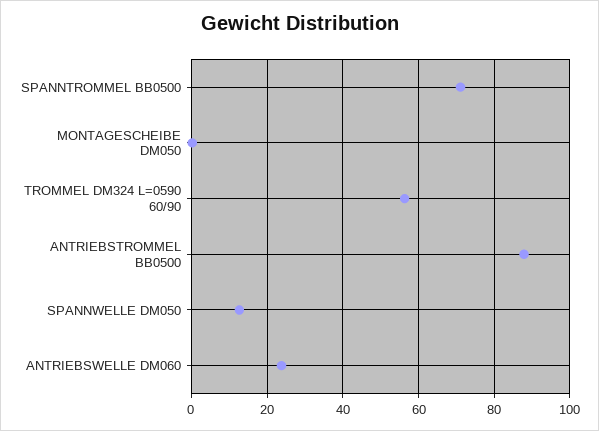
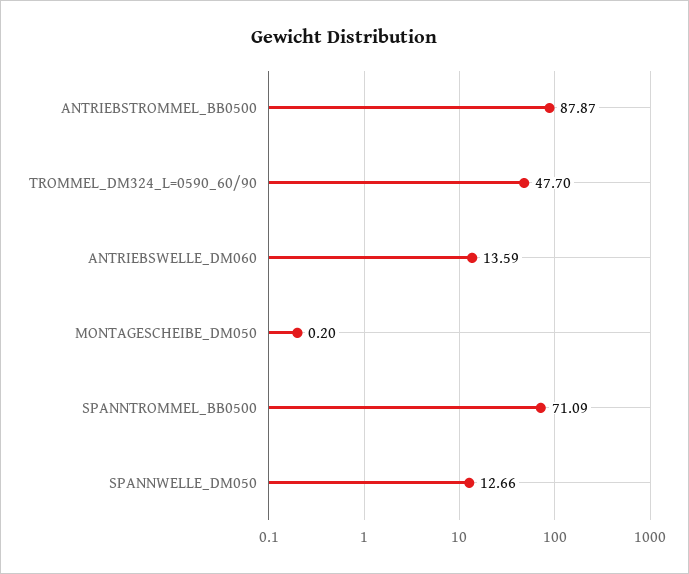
TROMMEL DM324 L=0590 60/90: 56 -> 47.7
ANTRIEBSWELLE DM060: 24 -> 13.59

